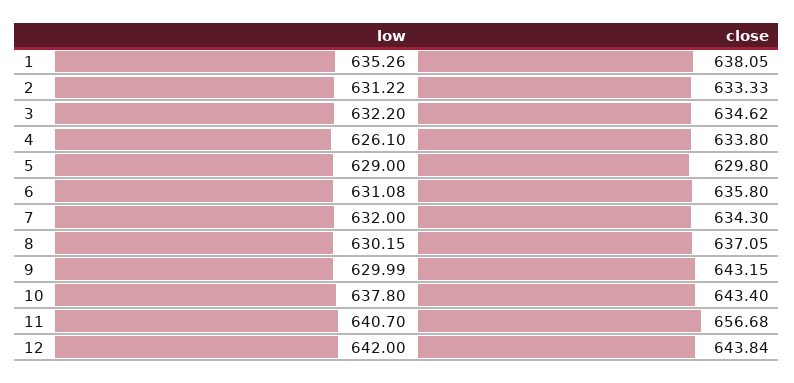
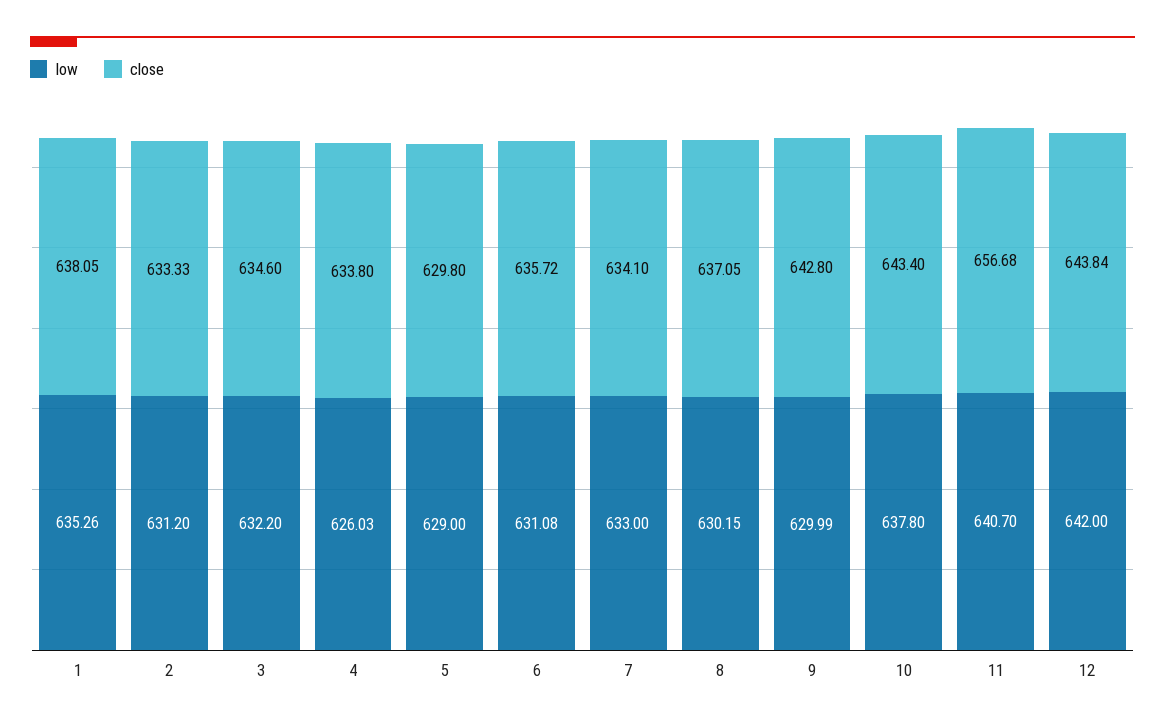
low, 2: 631.22 -> 631.2
close, 3: 634.62 -> 634.6
low, 4: 626.1 -> 626.03
close, 6: 635.8 -> 635.72
low, 7: 632 -> 633
close, 7: 634.3 -> 634.1
close, 9: 643.15 -> 642.8

